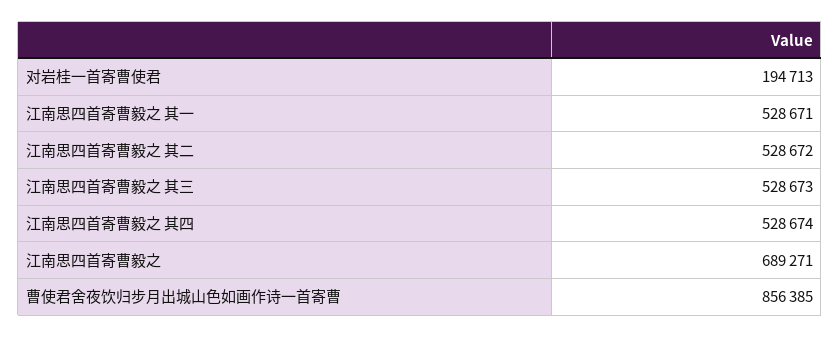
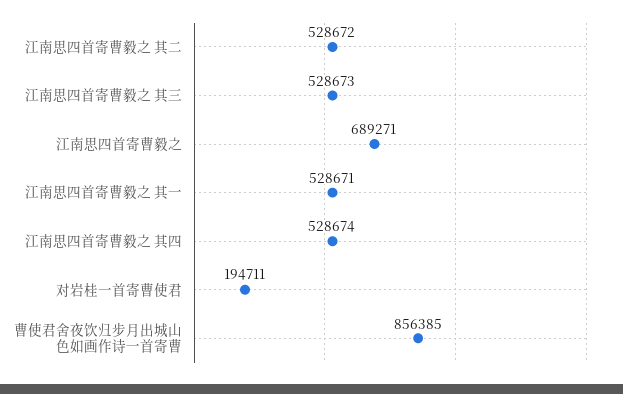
对岩桂一首寄曹使君: 194713 -> 194711

